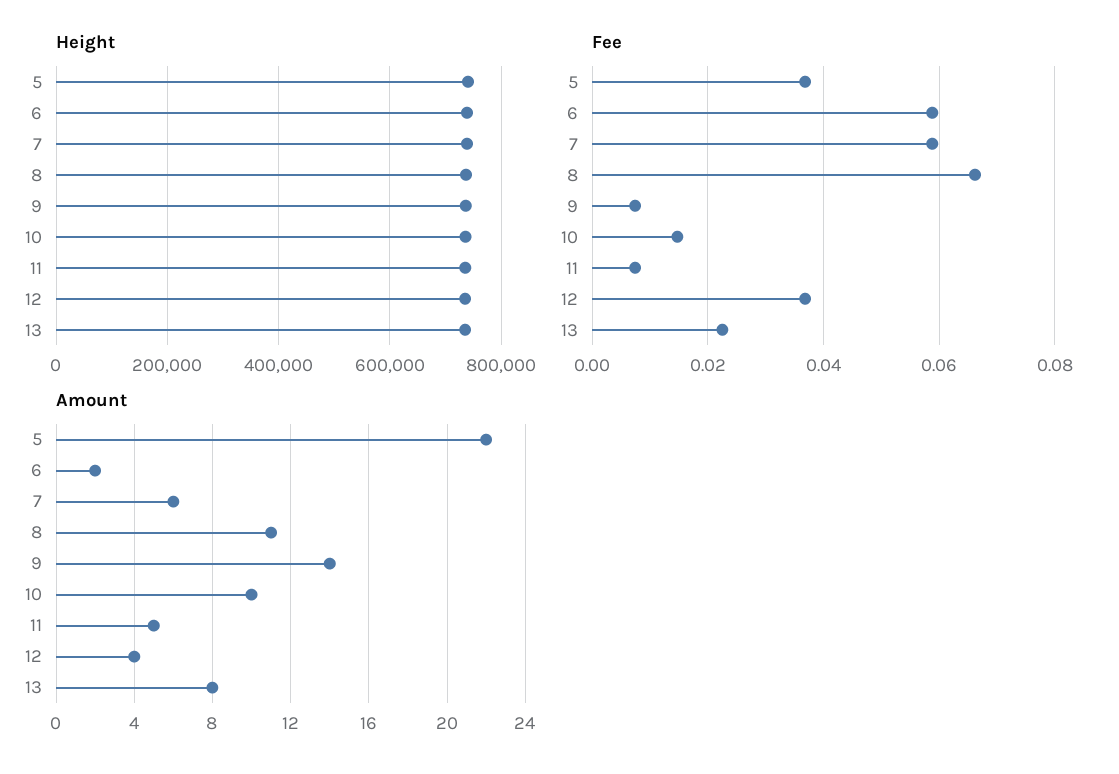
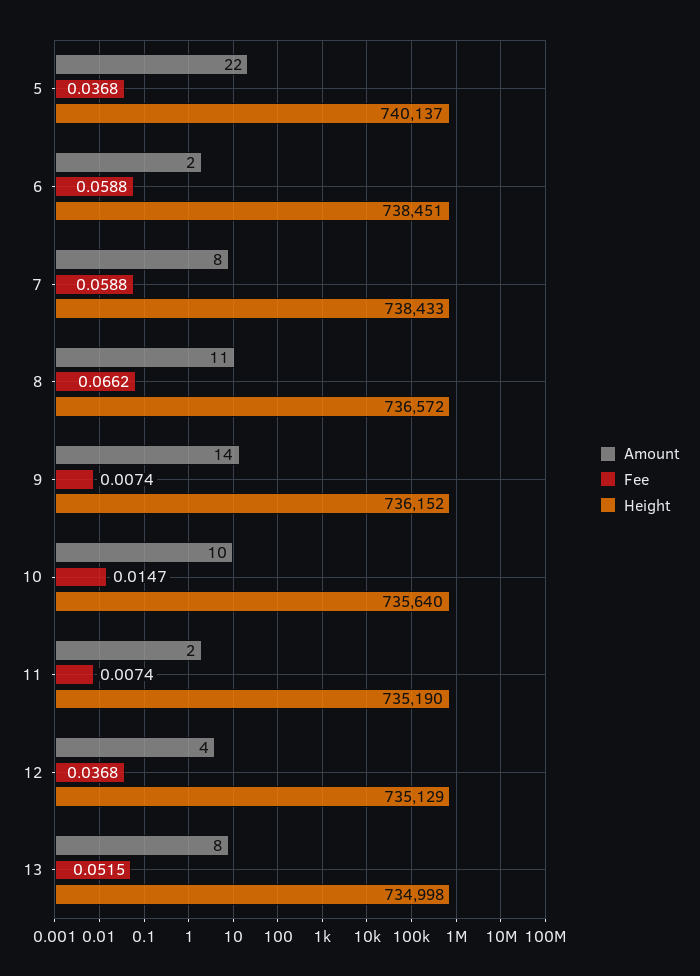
Fee, 13: 0.022 -> 0.0515
Amount, 7: 6 -> 8
Amount, 11: 5 -> 2

